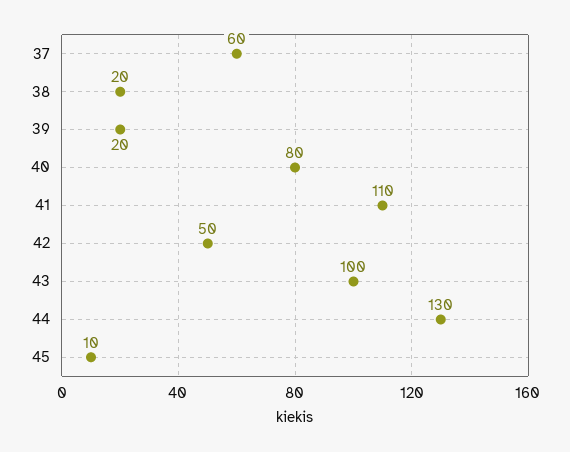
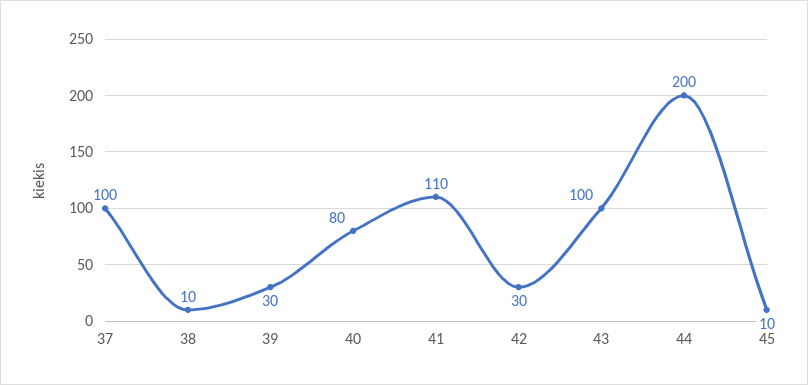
37: 60 -> 100
38: 20 -> 10
39: 20 -> 30
42: 50 -> 30
44: 130 -> 200

